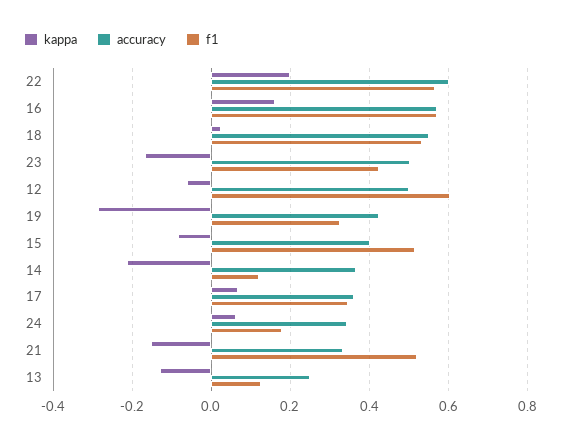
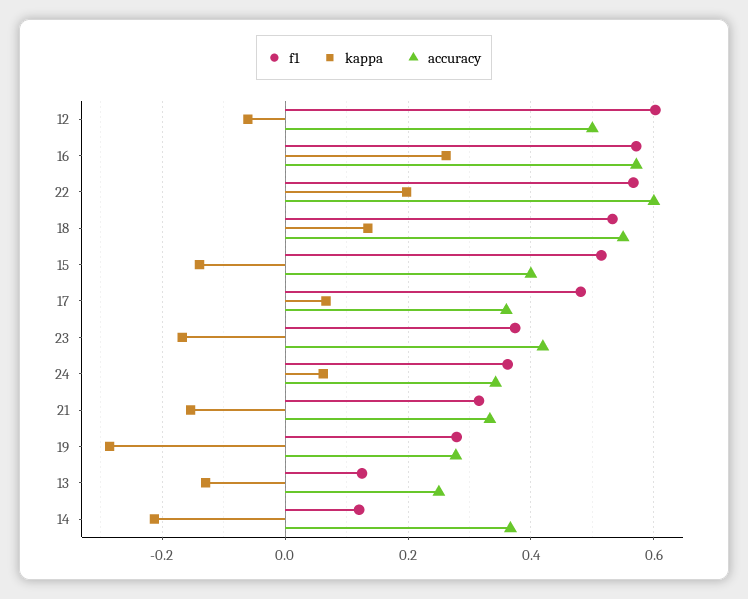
kappa, 16: 0.16 -> 0.26
kappa, 18: 0.02 -> 0.14
accuracy, 23: 0.5 -> 0.42
f1, 23: 0.42 -> 0.38
accuracy, 19: 0.42 -> 0.28
f1, 19: 0.32 -> 0.28
kappa, 15: -0.08 -> -0.14
f1, 17: 0.34 -> 0.48
f1, 24: 0.18 -> 0.36
f1, 21: 0.52 -> 0.32

